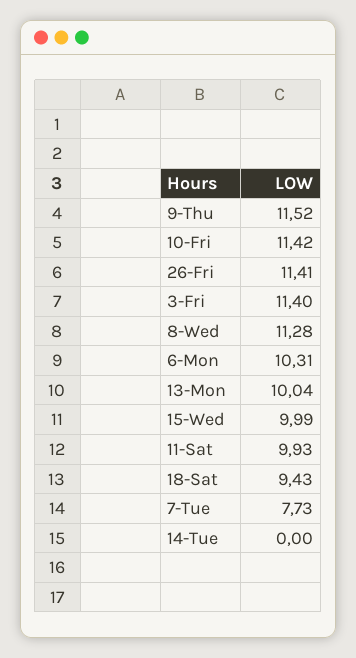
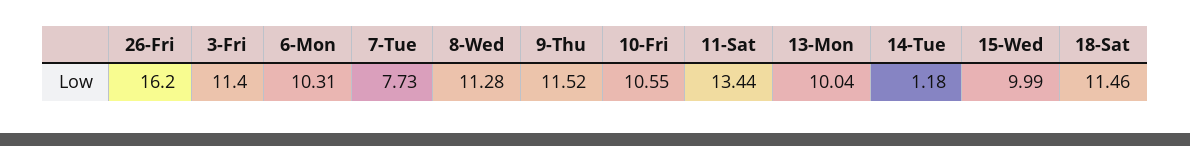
10-Fri: 11.42 -> 10.55
26-Fri: 11.41 -> 16.2
11-Sat: 9.93 -> 13.44
18-Sat: 9.43 -> 11.46
14-Tue: 0 -> 1.18

